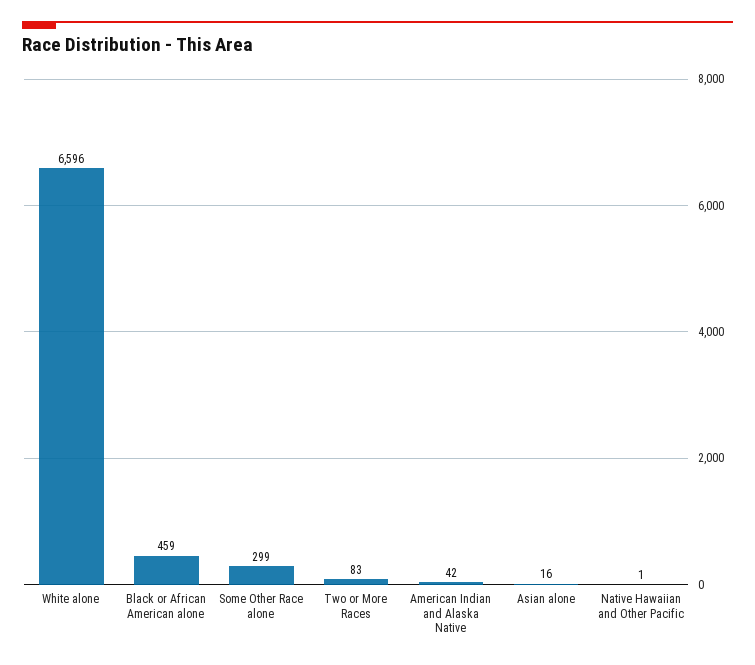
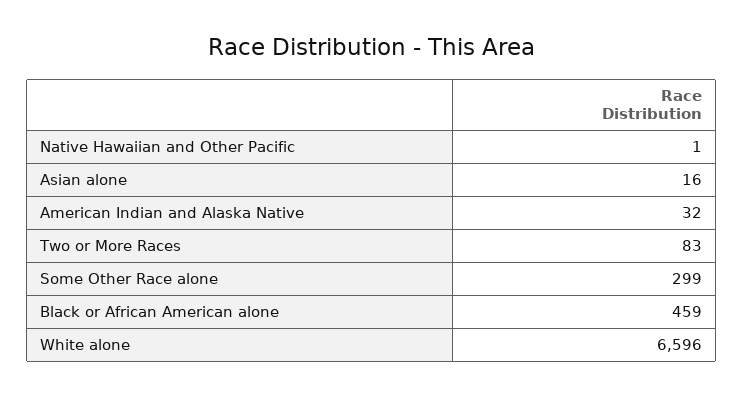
American Indian and Alaska Native: 42 -> 32

